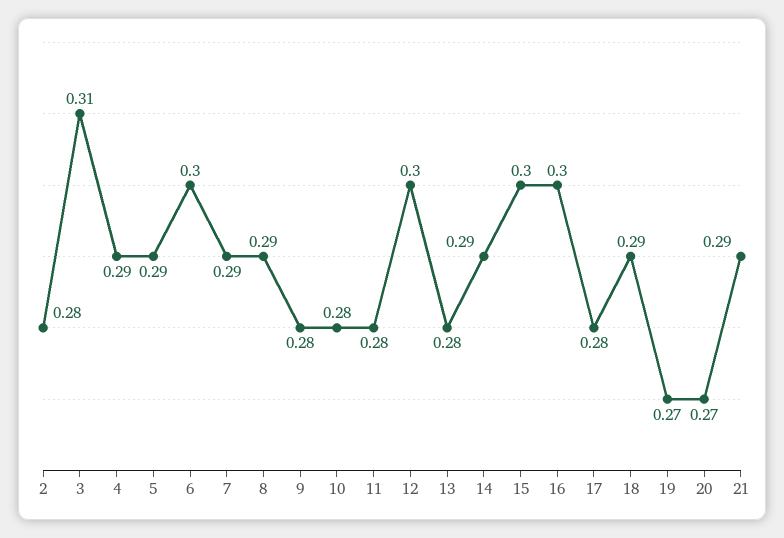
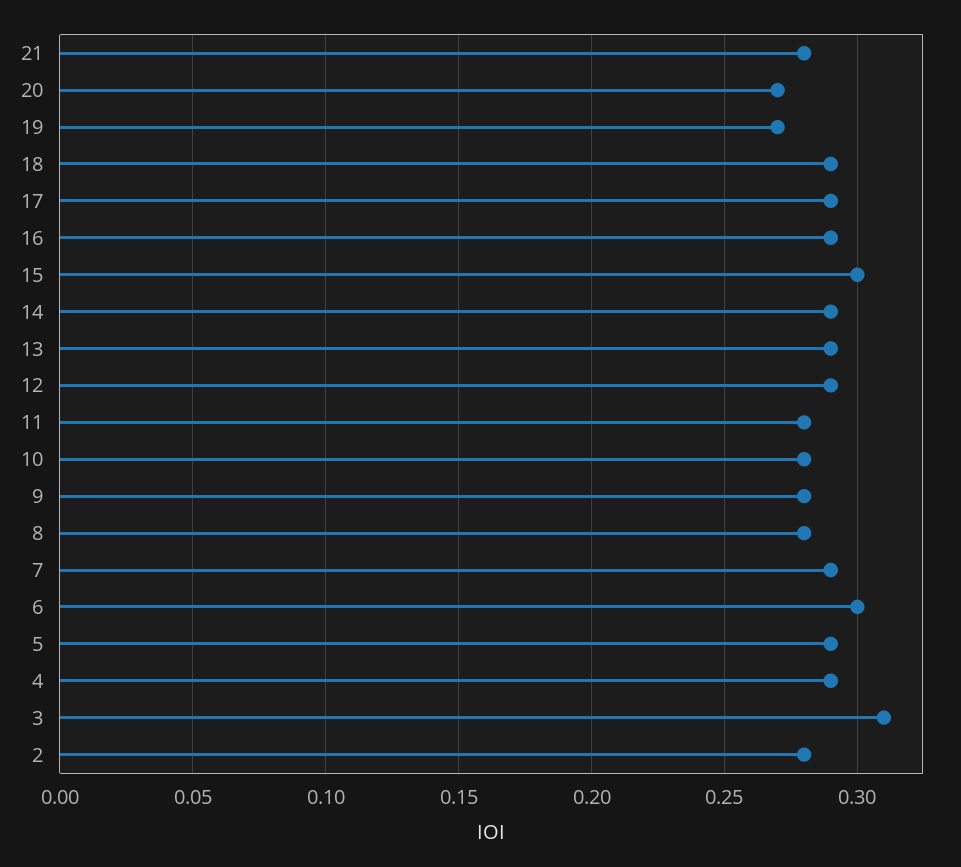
8: 0.29 -> 0.28
12: 0.3 -> 0.29
13: 0.28 -> 0.29
16: 0.3 -> 0.29
17: 0.28 -> 0.29
21: 0.29 -> 0.28

